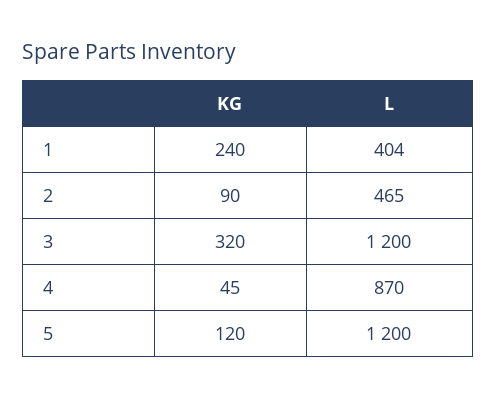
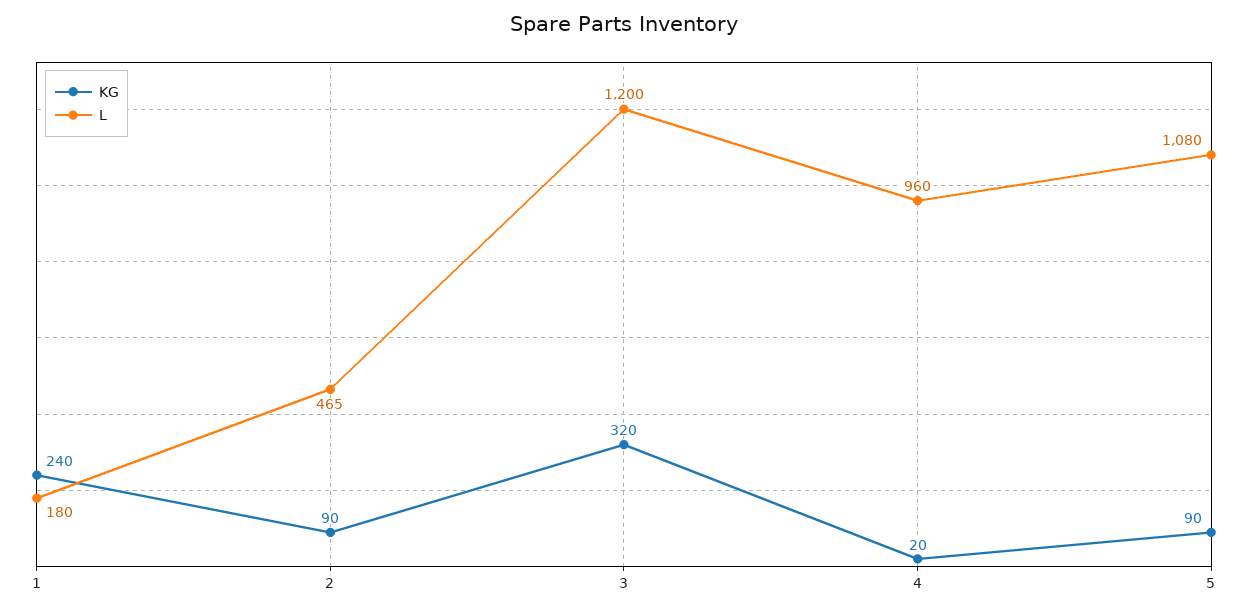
L, 1: 404 -> 180
KG, 4: 45 -> 20
L, 4: 870 -> 960
KG, 5: 120 -> 90
L, 5: 1200 -> 1080

